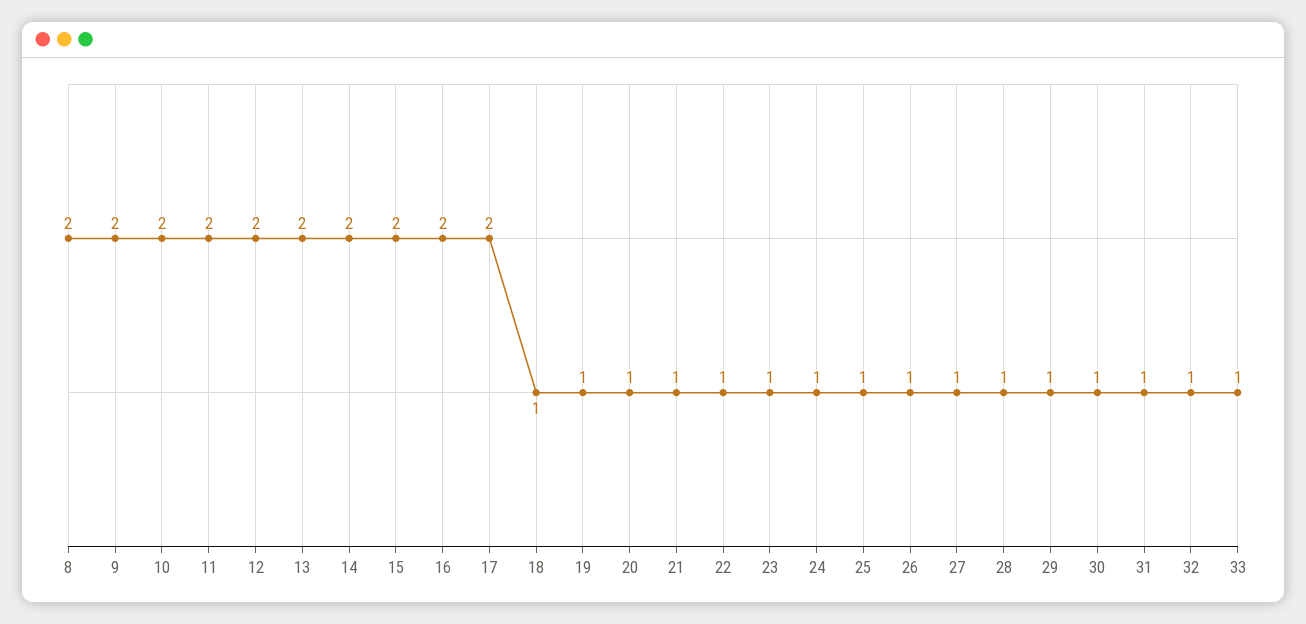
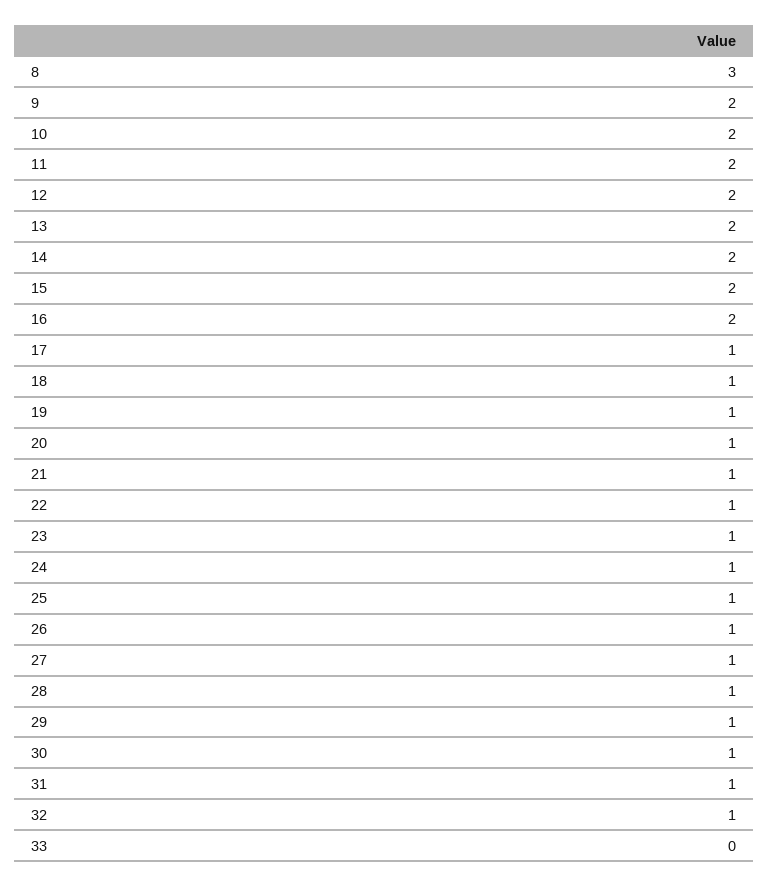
8: 2 -> 3
17: 2 -> 1
33: 1 -> 0

